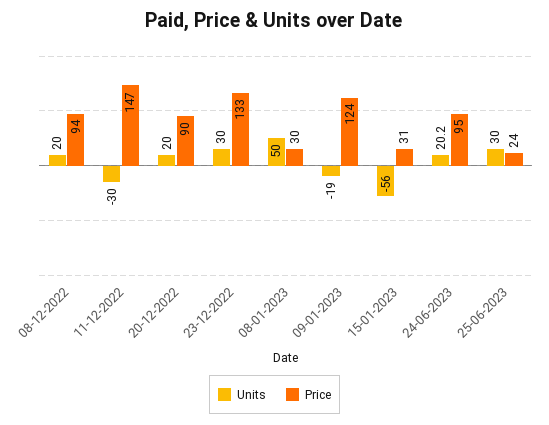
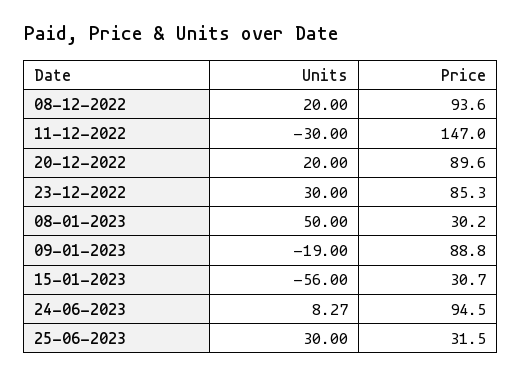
Price, 23-12-2022: 133 -> 85.3
Price, 09-01-2023: 124 -> 88.8
Units, 24-06-2023: 20.2 -> 8.27
Price, 25-06-2023: 24 -> 31.5

